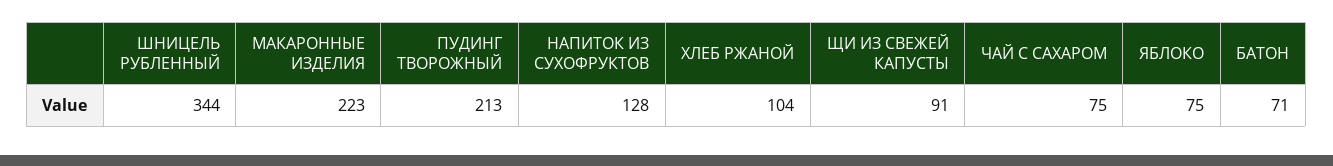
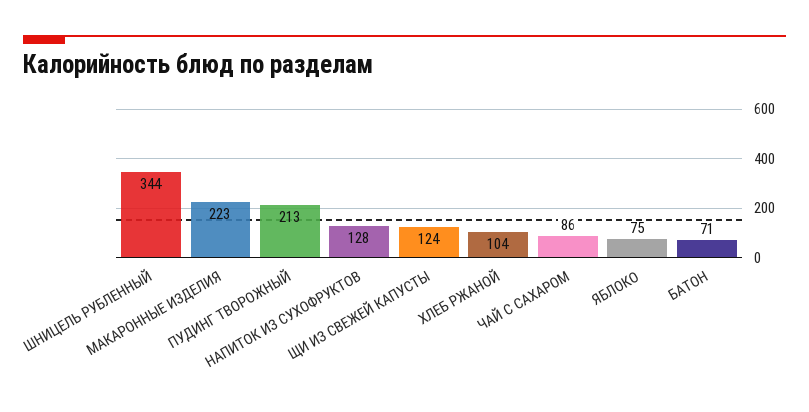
ЩИ ИЗ СВЕЖЕЙ КАПУСТЫ: 91 -> 124
ЧАЙ С САХАРОМ: 75 -> 86

